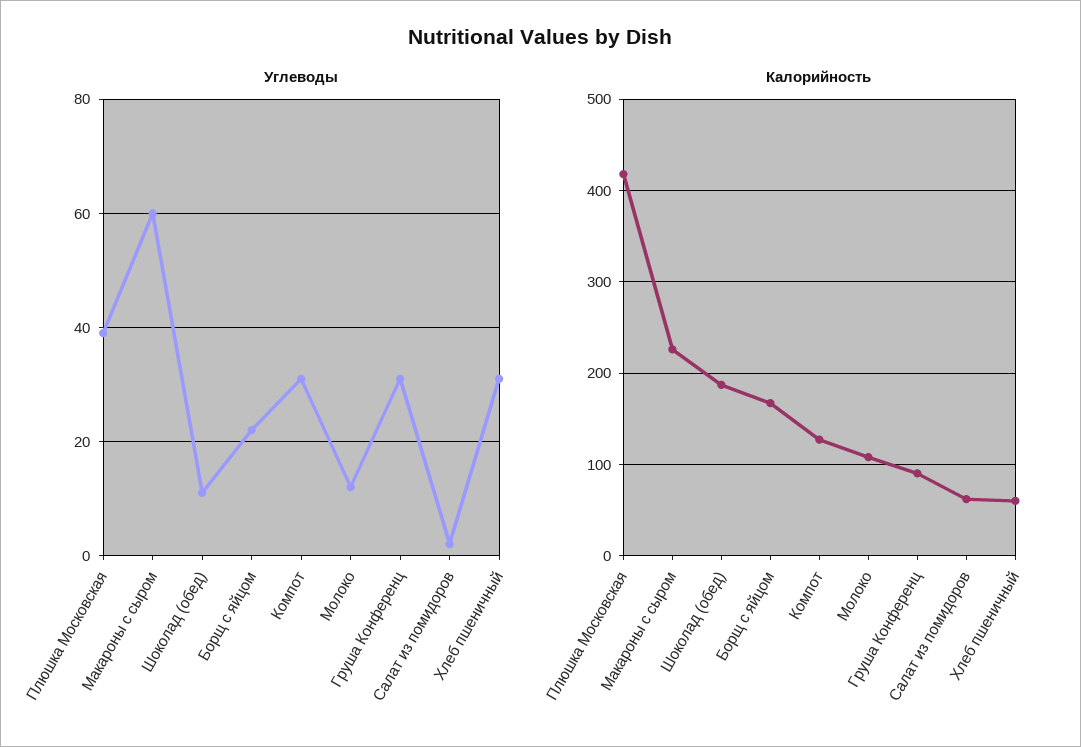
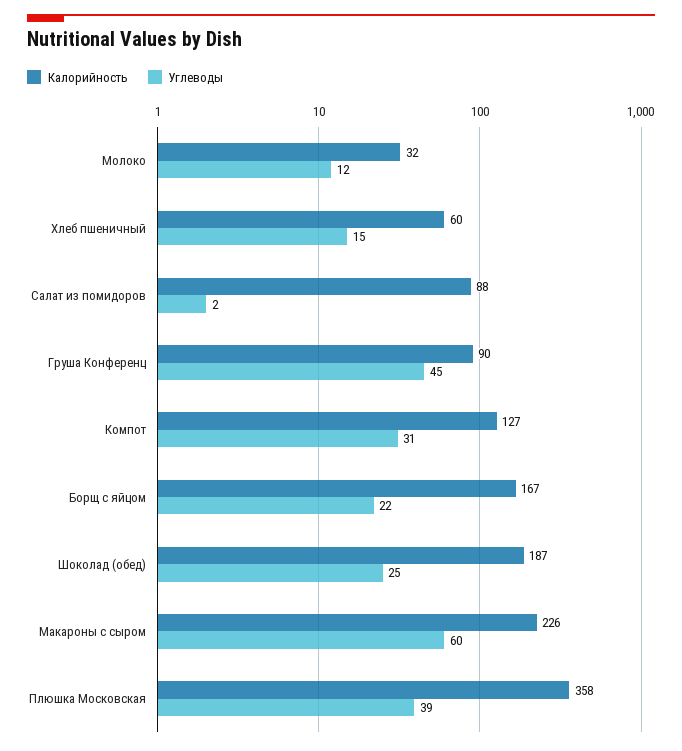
Углеводы, Шоколад (обед): 10 -> 25
Углеводы, Груша Конференц: 30 -> 45
Углеводы, Хлеб пшеничный: 30 -> 15
Калорийность, Плюшка Московская: 420 -> 358
Калорийность, Молоко: 110 -> 32
Калорийность, Салат из помидоров: 60 -> 88

